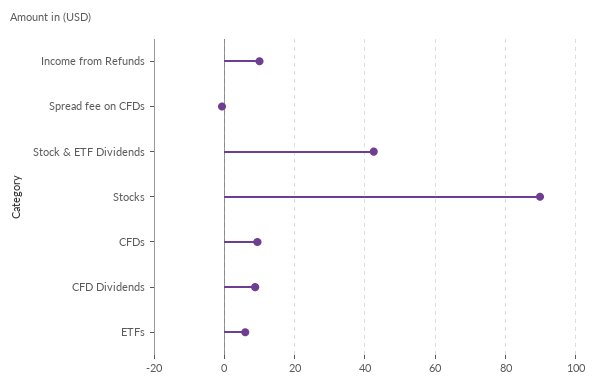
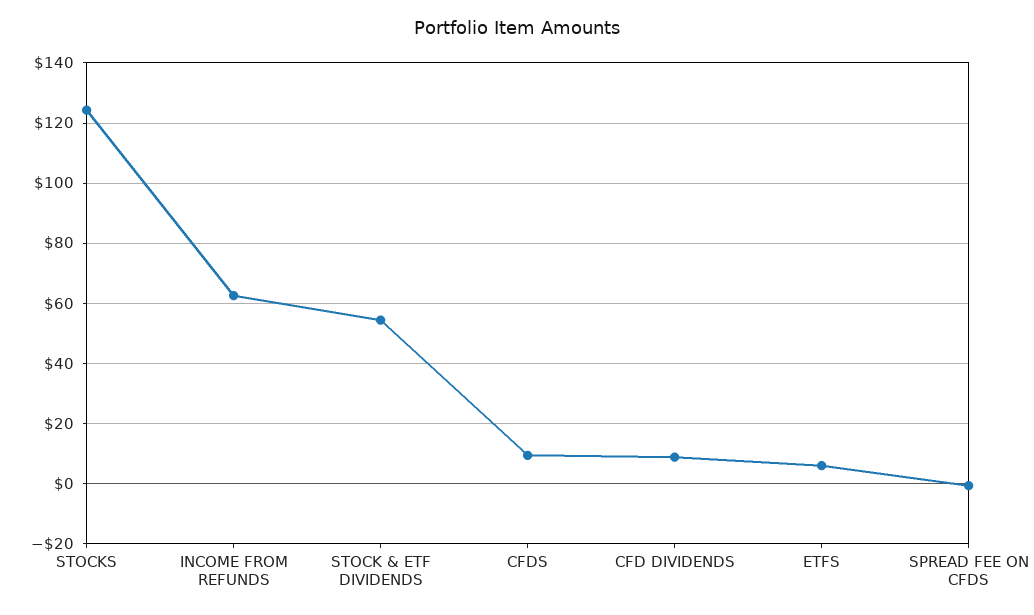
Income from Refunds: 10 -> 62
Stock & ETF Dividends: 42 -> 54
Stocks: 90 -> 124

